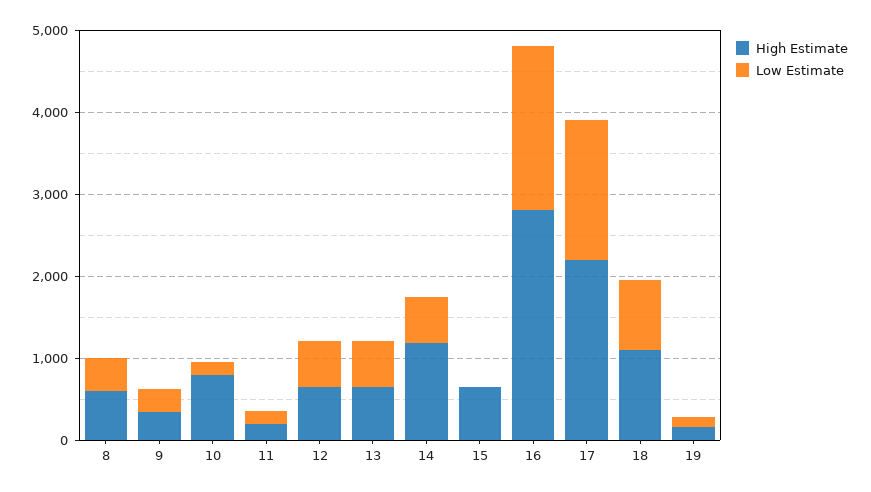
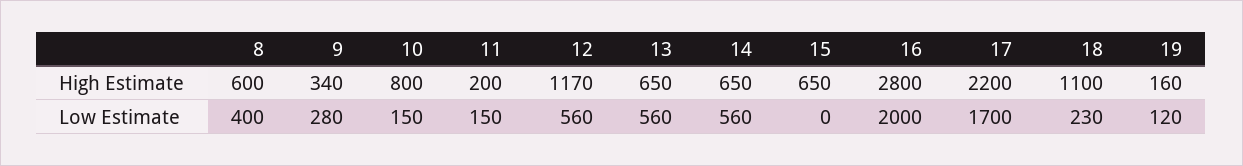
High Estimate, 12: 600 -> 1170
High Estimate, 14: 1200 -> 650
Low Estimate, 18: 800 -> 230

